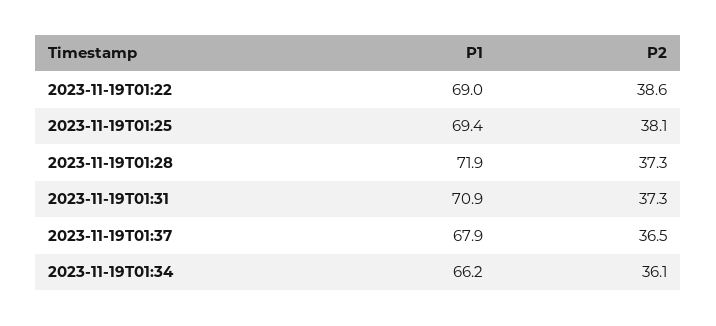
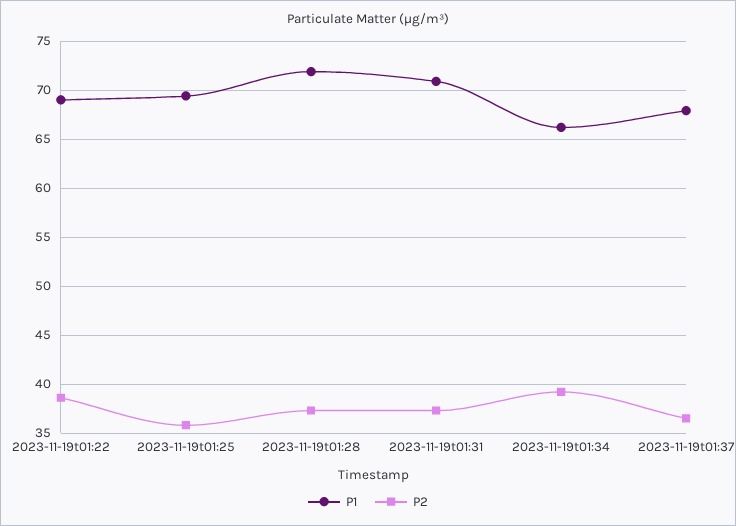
P2, 2023-11-19T01:25: 38.1 -> 36
P2, 2023-11-19T01:34: 36.1 -> 39

